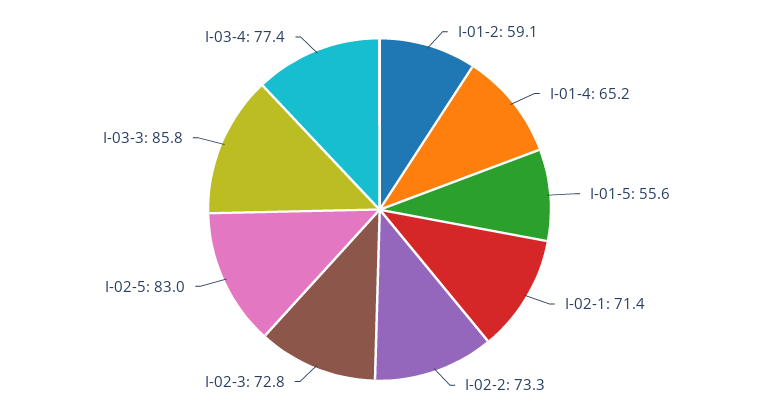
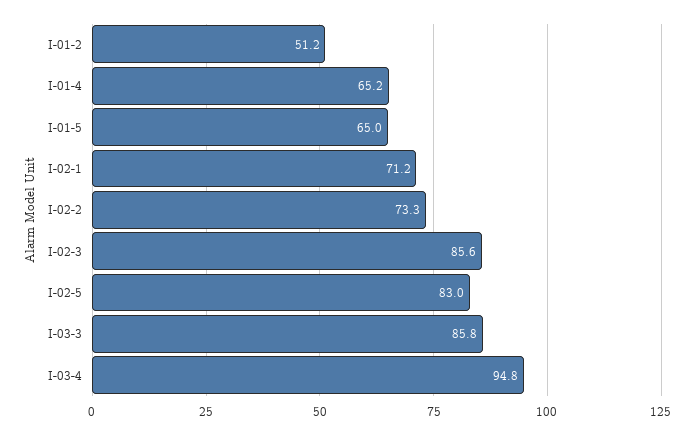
I-01-2: 59.1 -> 51.2
I-01-5: 55.6 -> 65
I-02-1: 71.4 -> 71.2
I-02-3: 72.8 -> 85.6
I-03-4: 77.4 -> 94.8

